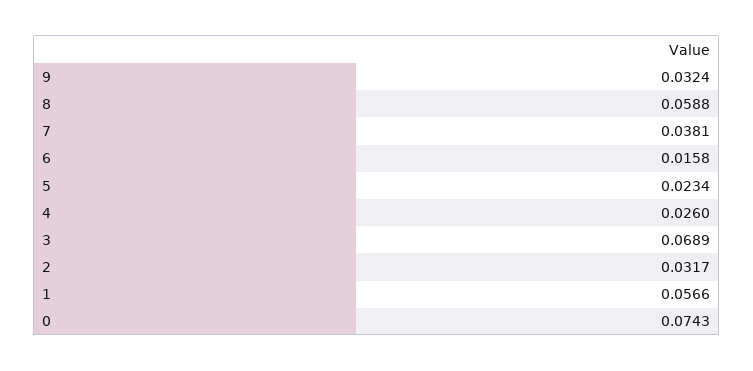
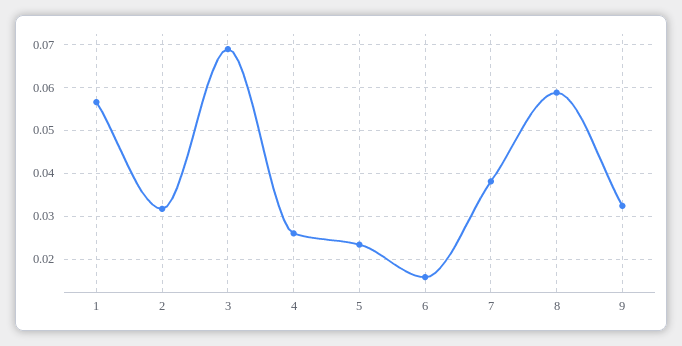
0: 0.0743 -> none

